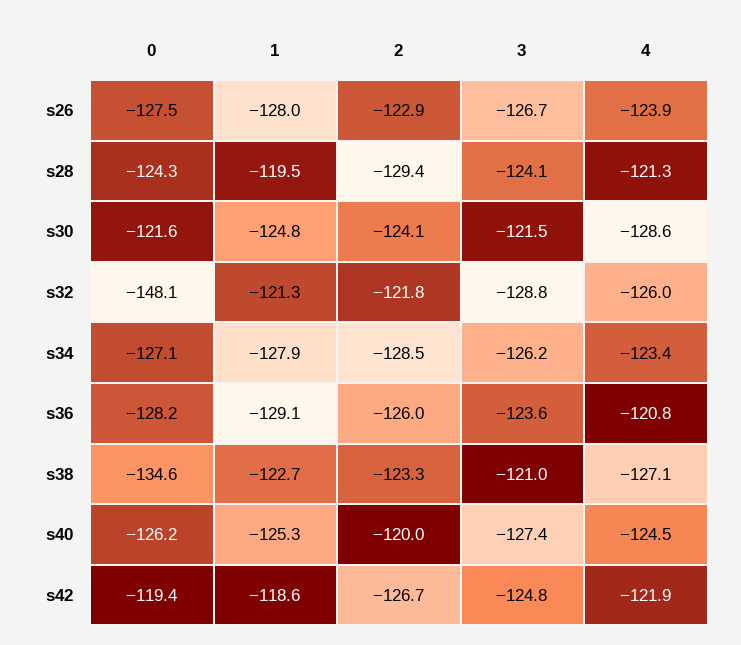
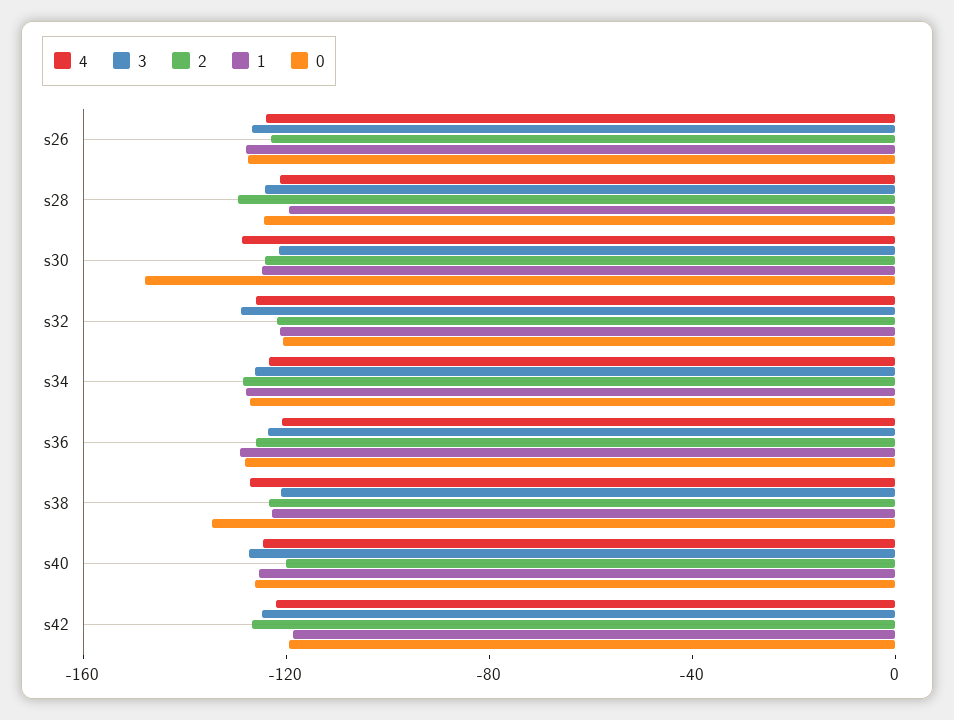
0, s30: -121.6 -> -150
0, s32: -148.1 -> -120

